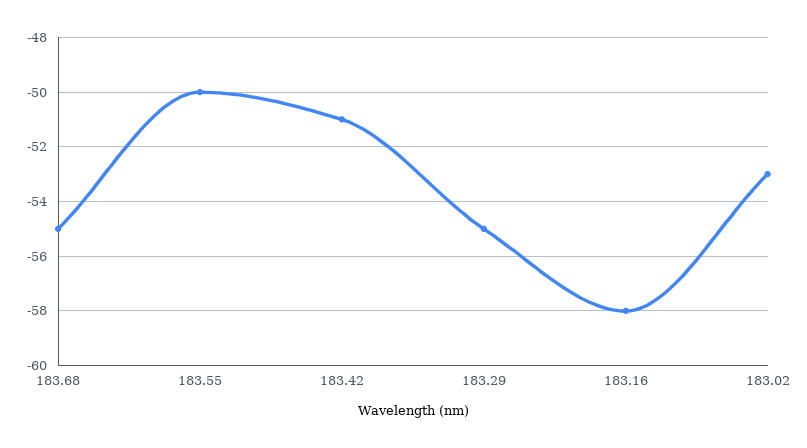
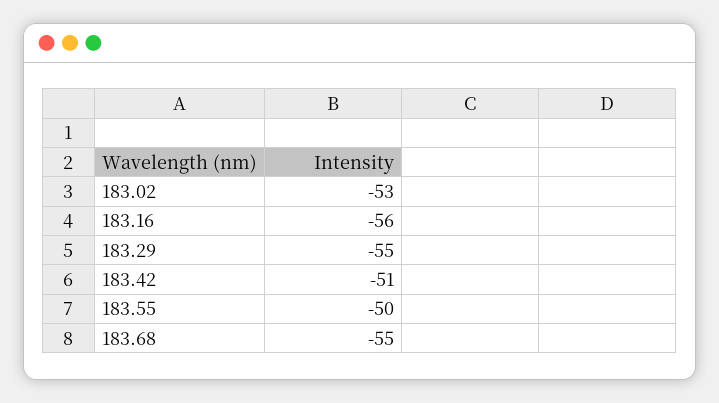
183.16: -58 -> -56

